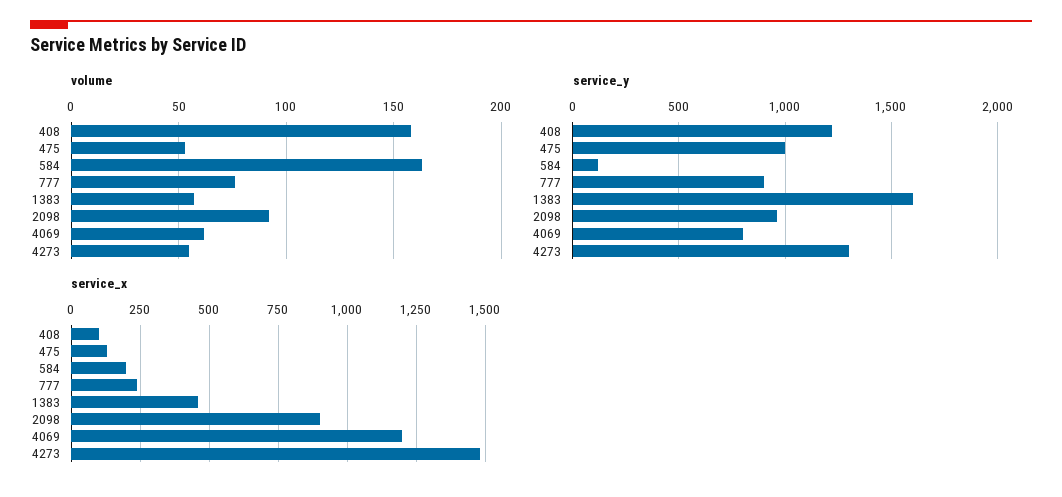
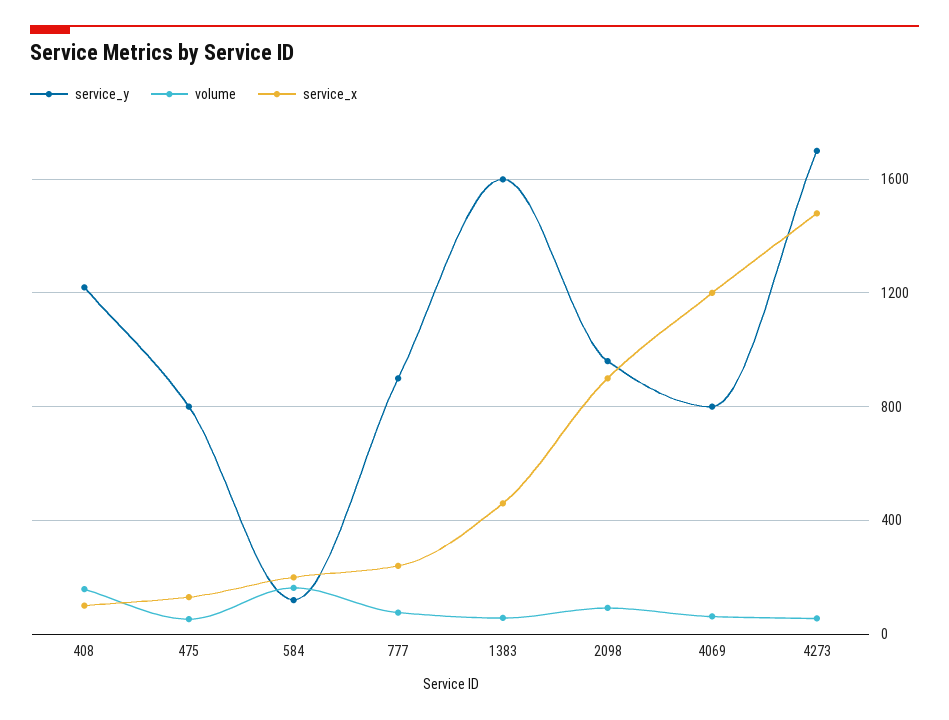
service_y, 475: 1000 -> 800
service_y, 4273: 1300 -> 1700

